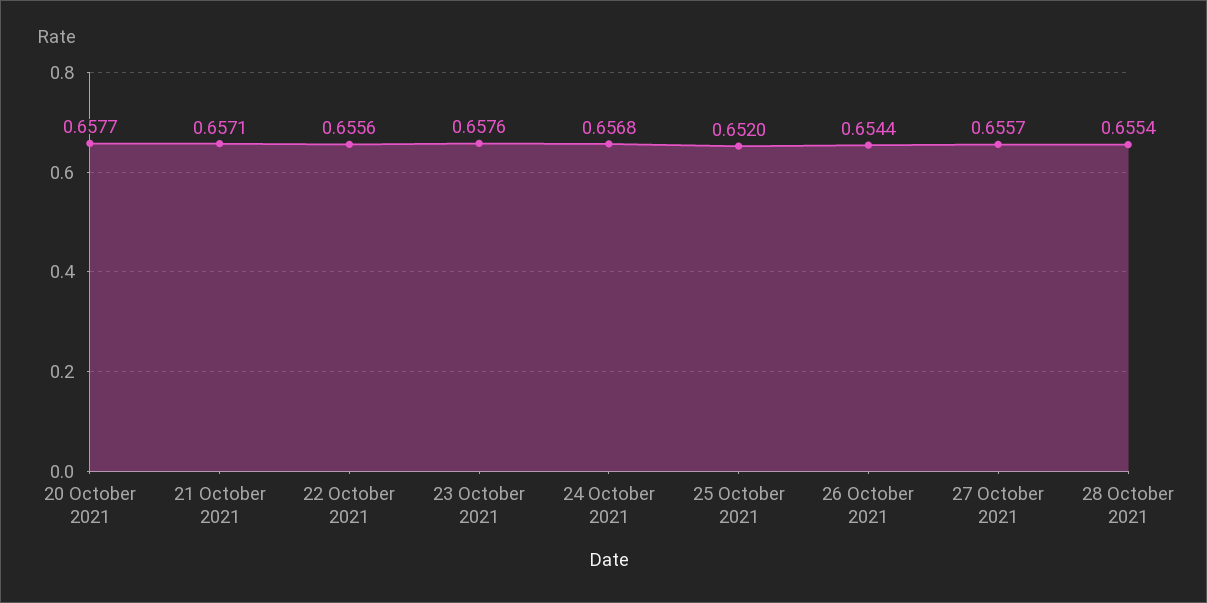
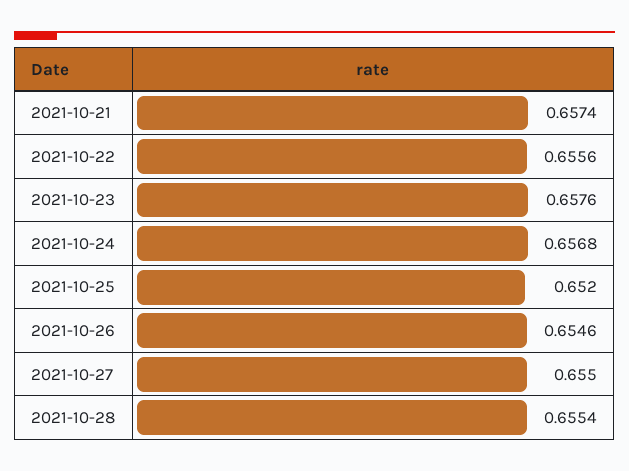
20 October 2021: 0.6577 -> none
21 October 2021: 0.6571 -> 0.6574
26 October 2021: 0.6544 -> 0.6546
27 October 2021: 0.6557 -> 0.655

